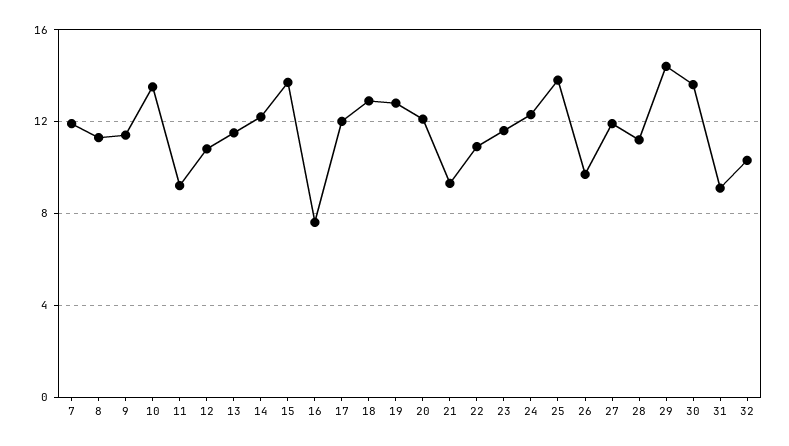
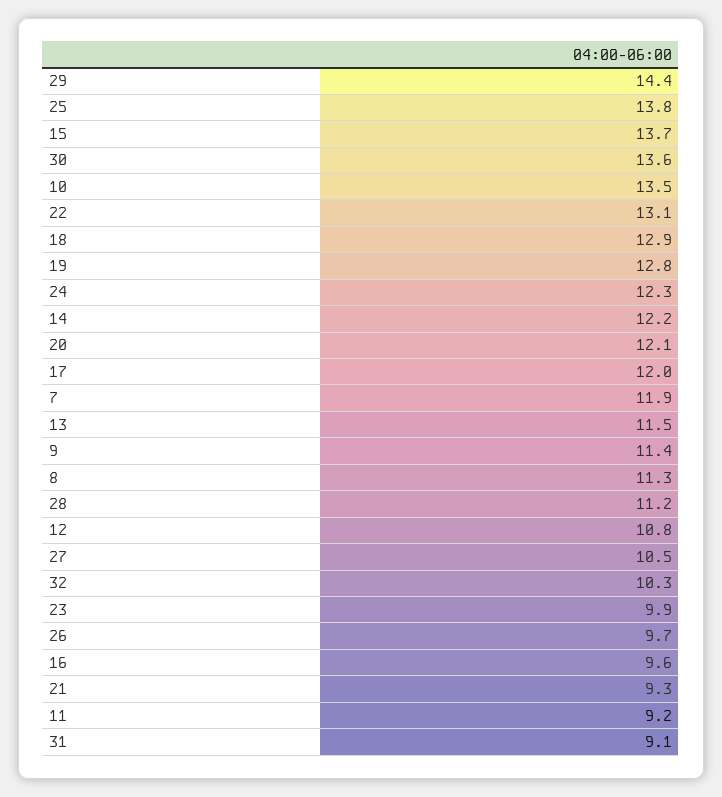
16: 7.5 -> 9.6
22: 11 -> 13.1
23: 11.5 -> 9.9
27: 12 -> 10.5

